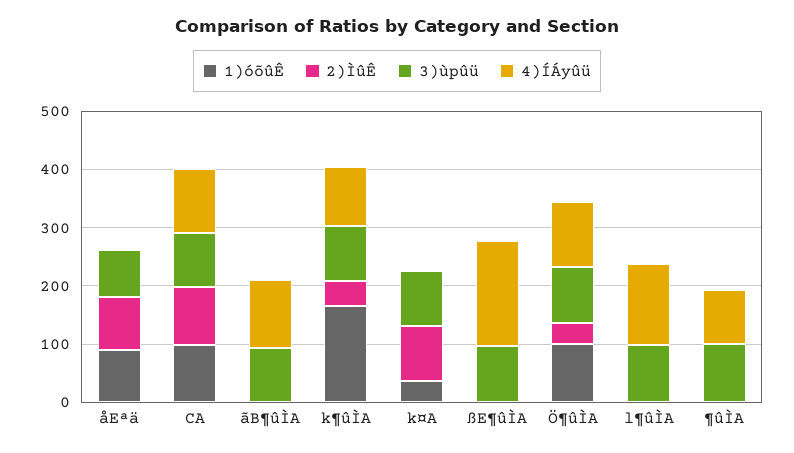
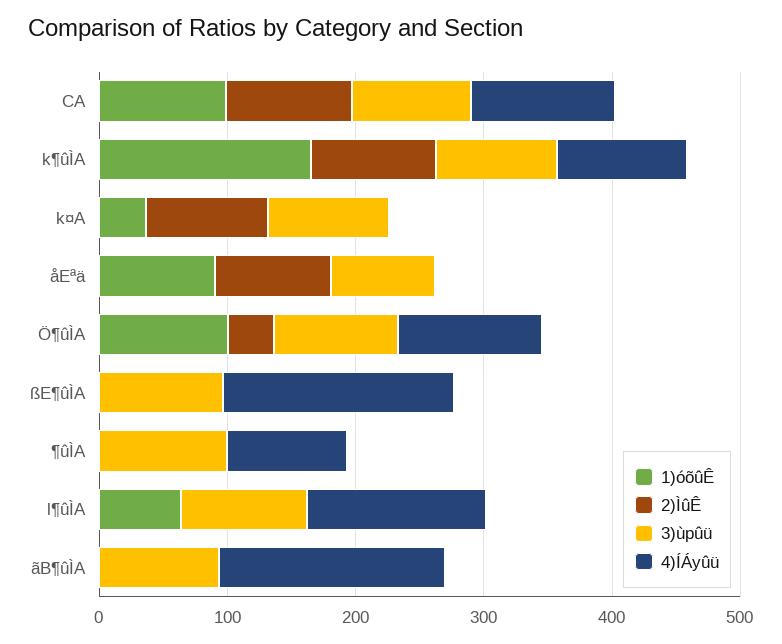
4)ÍÁyûü, ãB¶ûÌA: 120 -> 180
2)ÌûÊ, k¶ûÌA: 40 -> 100
1)óõûÊ, l¶ûÌA: 0 -> 60

